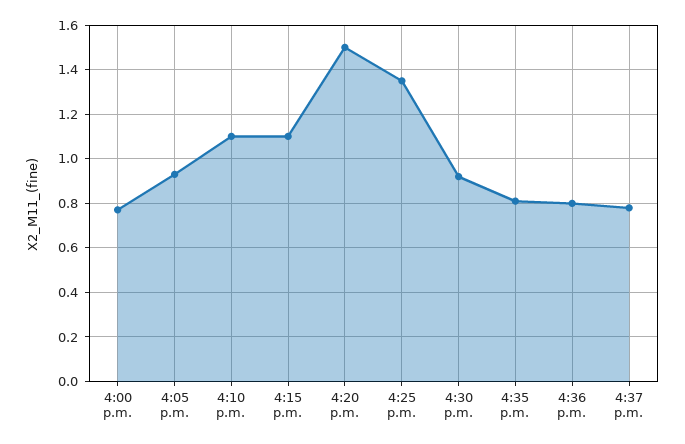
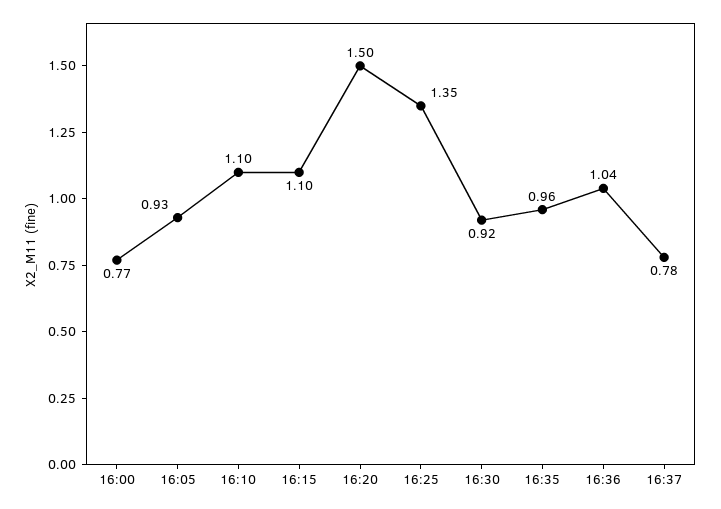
4:35 p.m.: 0.8 -> 0.96
4:36 p.m.: 0.8 -> 1.04

